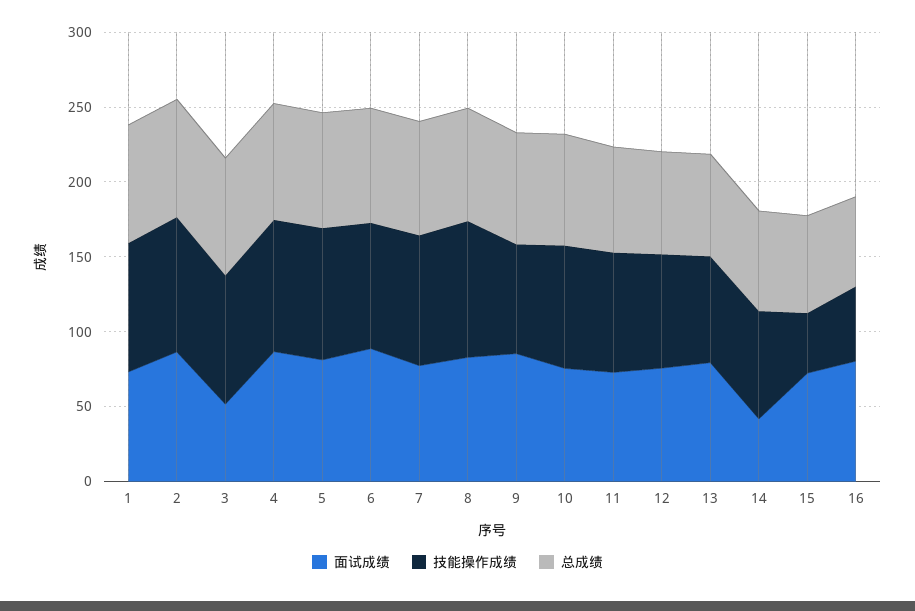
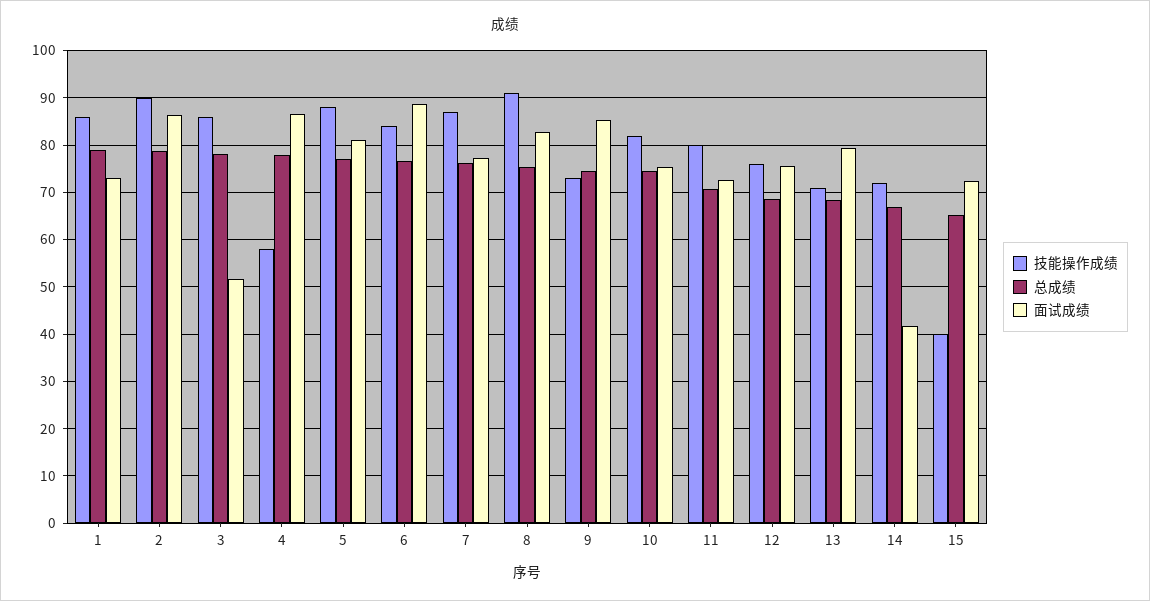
技能操作成绩, 4: 90 -> 58
面试成绩, 16: 80 -> none
技能操作成绩, 16: 50 -> none
总成绩, 16: 60 -> none

